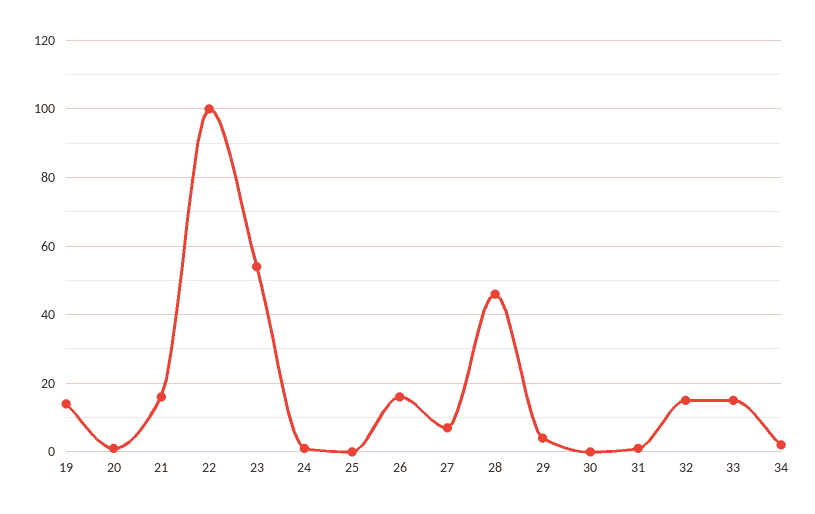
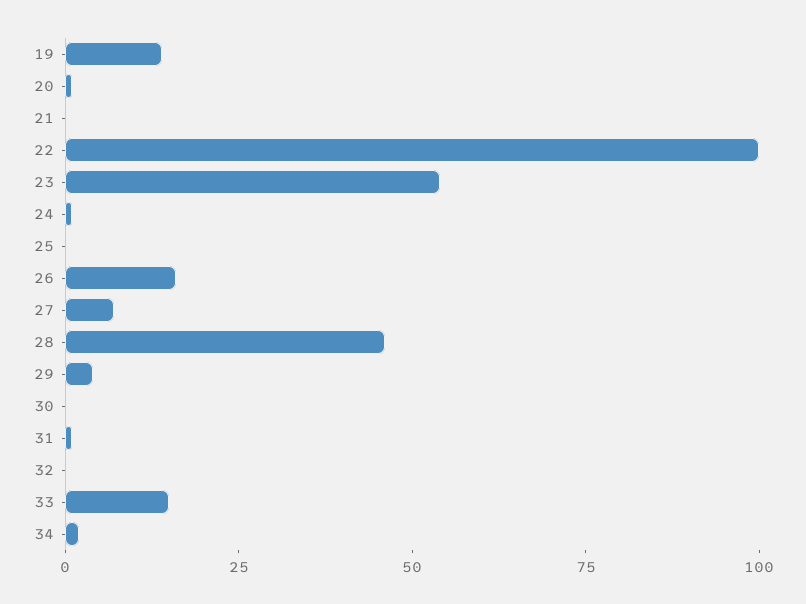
21: 15 -> 0
32: 15 -> 0

